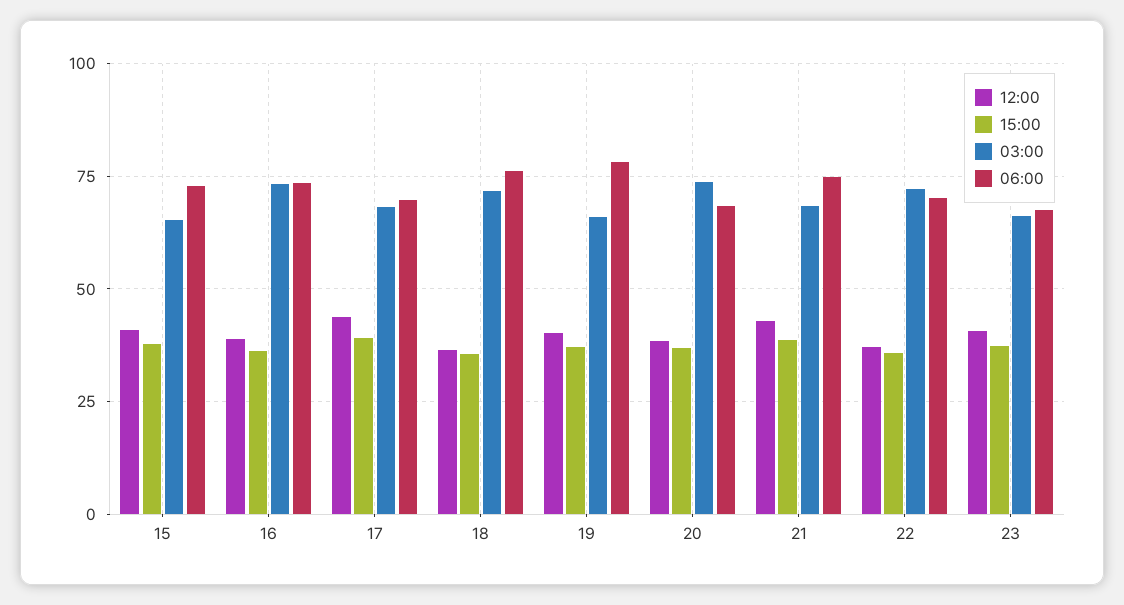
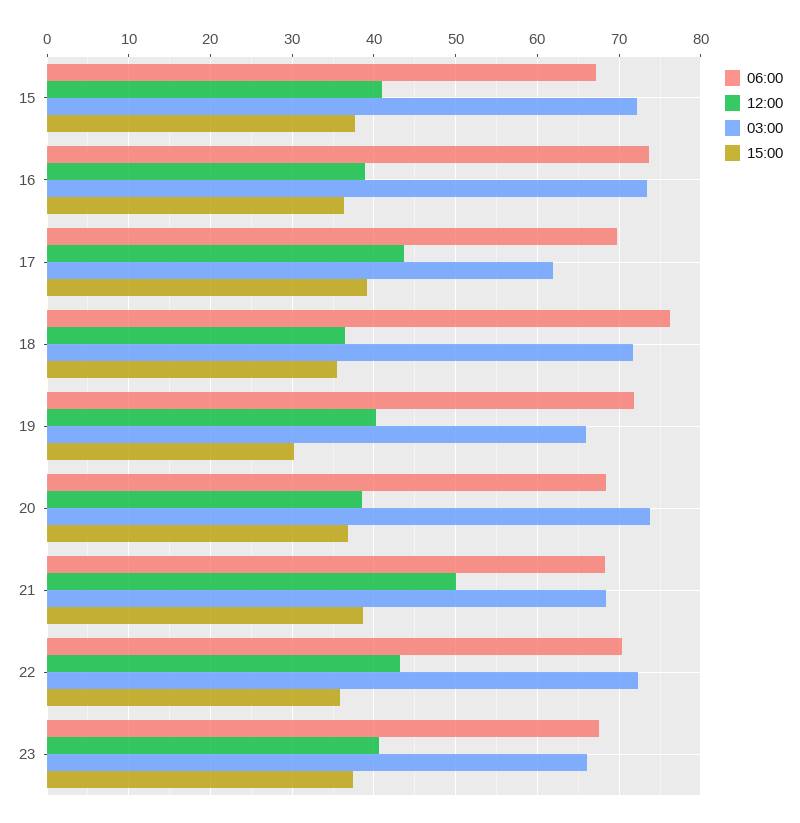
03:00, 15: 65 -> 72
06:00, 15: 72.5 -> 67
03:00, 17: 67.5 -> 62
15:00, 19: 37.5 -> 30
06:00, 19: 77.5 -> 72
12:00, 21: 42.5 -> 50
06:00, 21: 75 -> 68
12:00, 22: 37.5 -> 43

